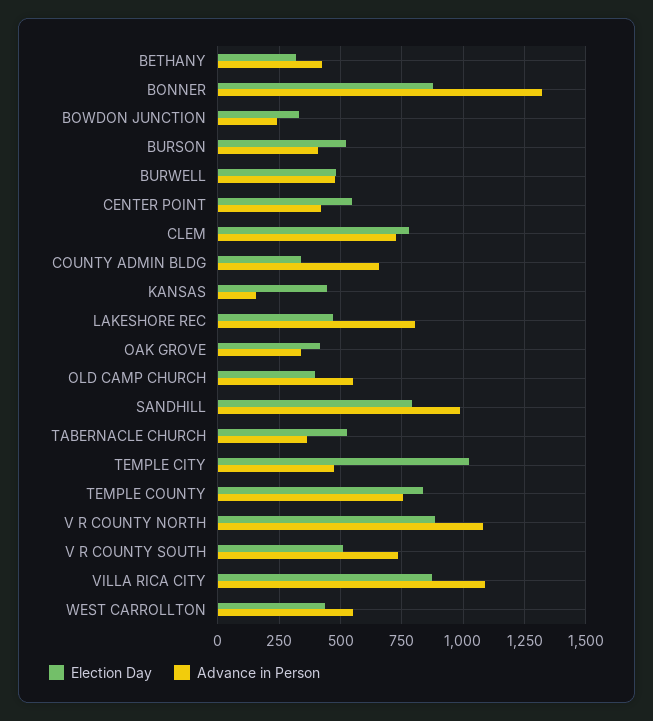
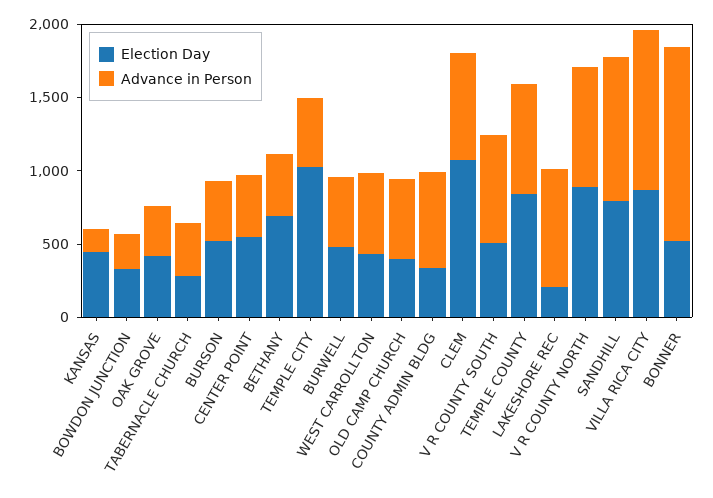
Election Day, BETHANY: 325 -> 700
Election Day, BONNER: 875 -> 500
Election Day, CLEM: 775 -> 1100
Election Day, LAKESHORE REC: 475 -> 200
Election Day, TABERNACLE CHURCH: 525 -> 300
Advance in Person, V R COUNTY NORTH: 1075 -> 800

